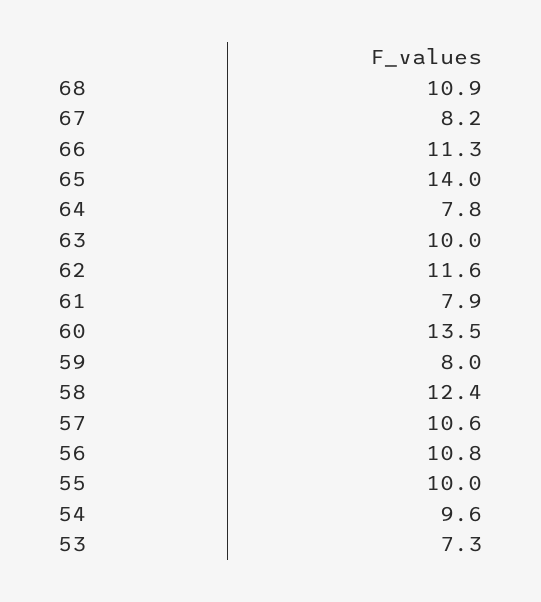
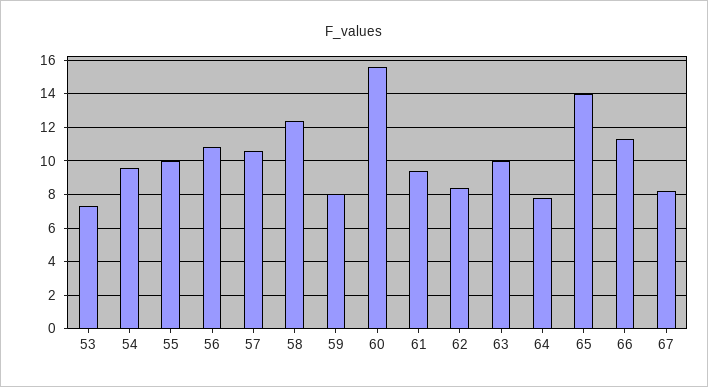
68: 10.9 -> none
62: 11.6 -> 8.5
61: 7.9 -> 9.5
60: 13.5 -> 15.5

